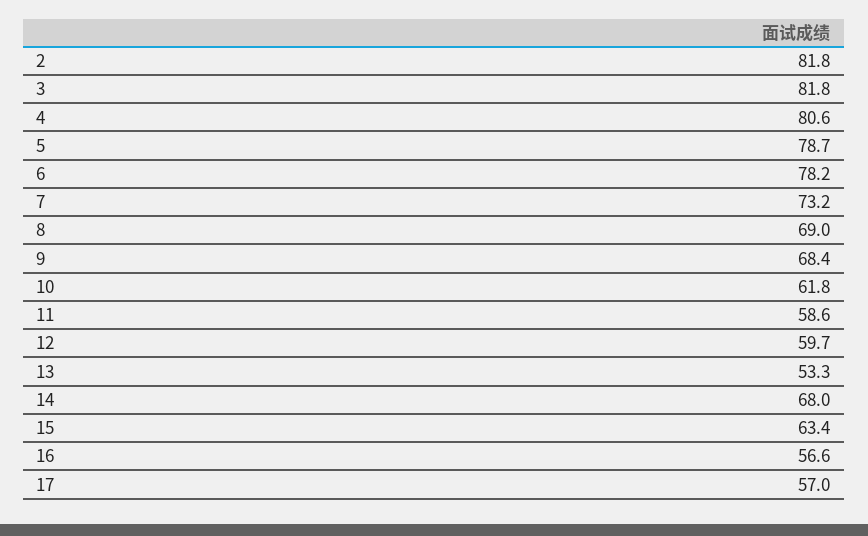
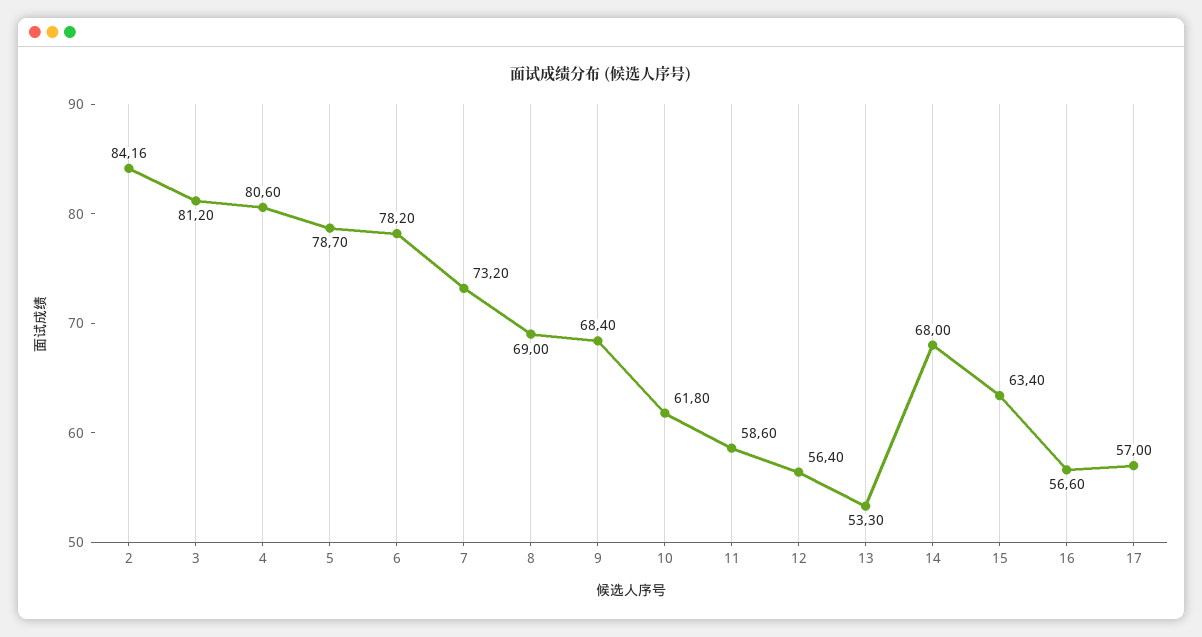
2: 81.8 -> 84.16
3: 81.8 -> 81.2
12: 59.7 -> 56.4

